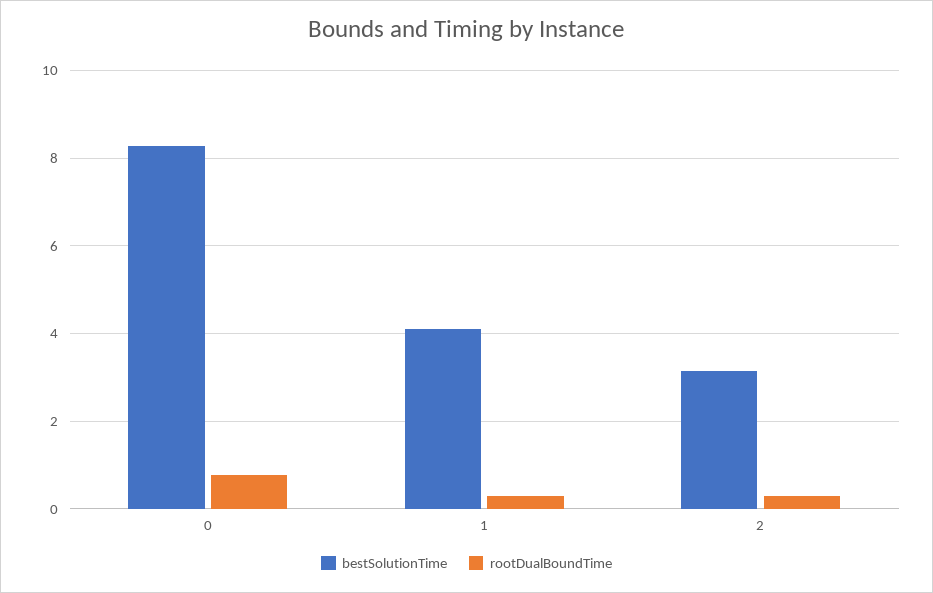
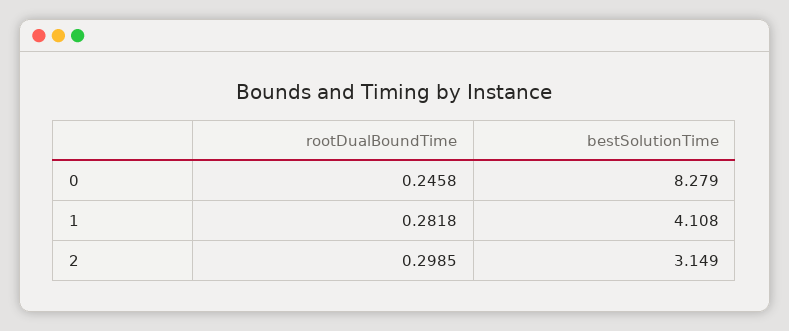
rootDualBoundTime, 0: 0.8 -> 0.2458

